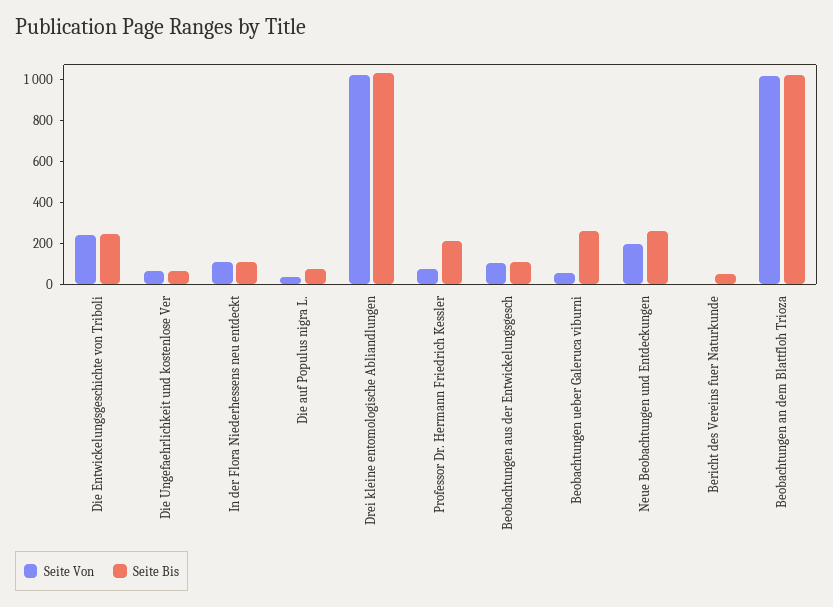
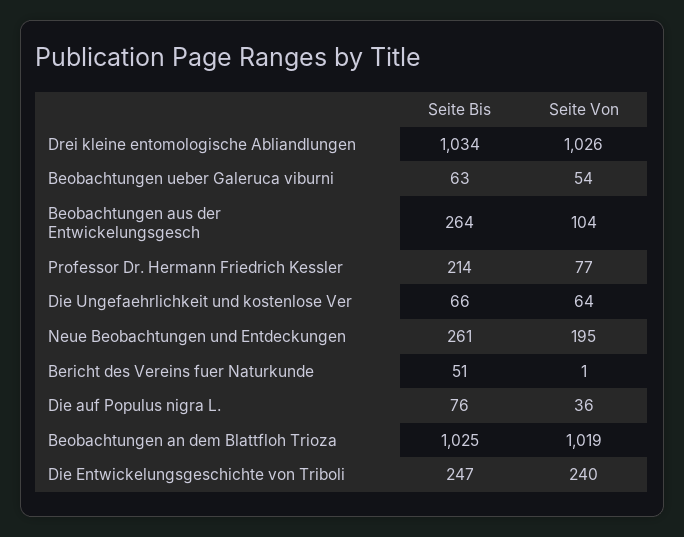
Seite Von, In der Flora Niederhessens neu entdeckt: 100 -> none
Seite Bis, In der Flora Niederhessens neu entdeckt: 100 -> none
Seite Bis, Beobachtungen aus der Entwickelungsgesch: 100 -> 264
Seite Bis, Beobachtungen ueber Galeruca viburni: 250 -> 63

